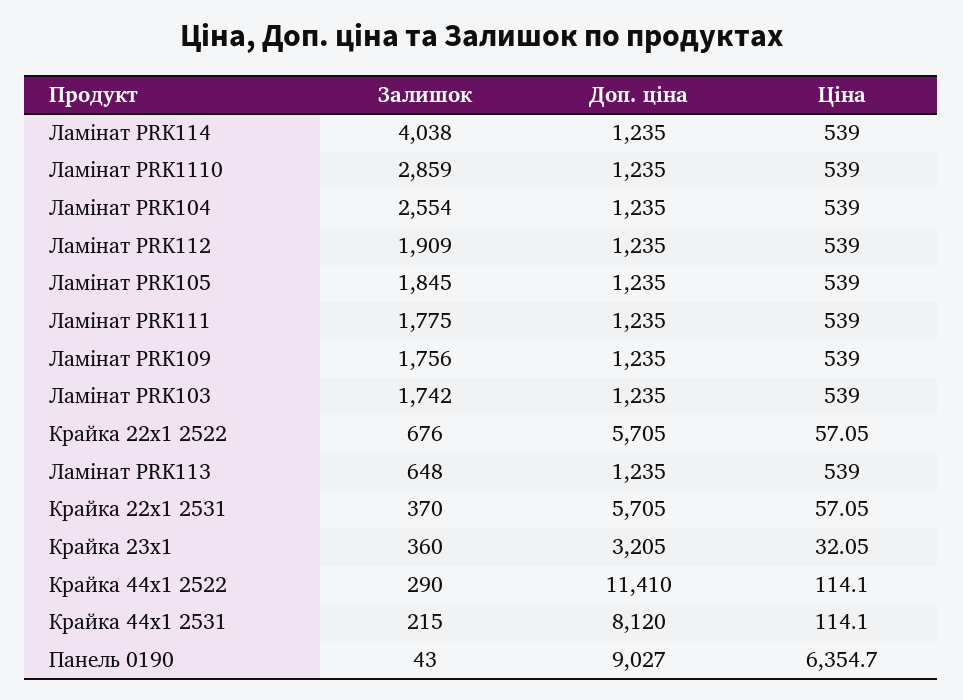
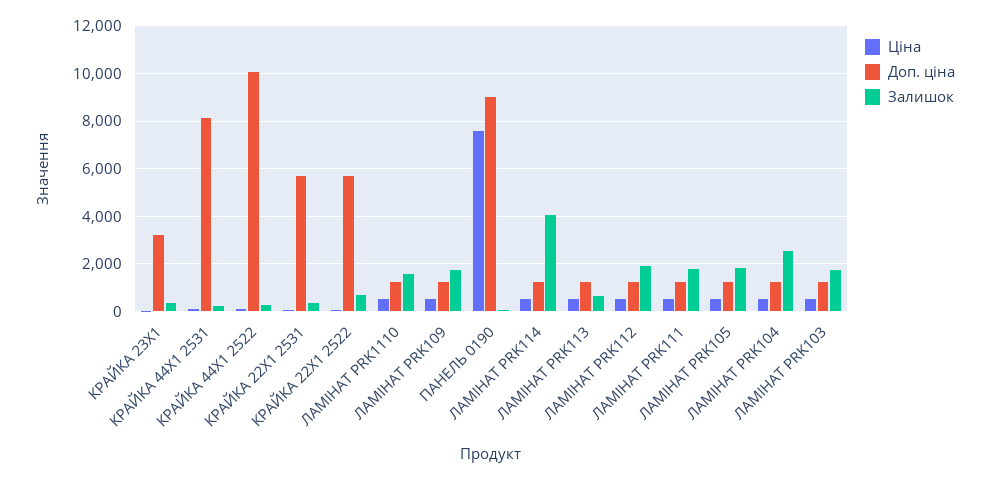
Залишок, Ламінат PRK1110: 2859 -> 1500
Доп. ціна, Крайка 44x1 2522: 11410 -> 10000
Ціна, Панель 0190: 6354.7 -> 7500

